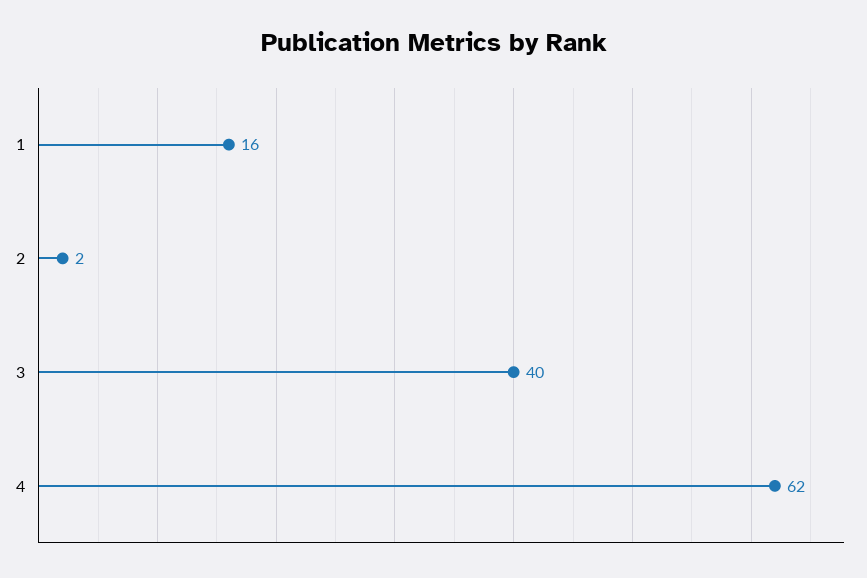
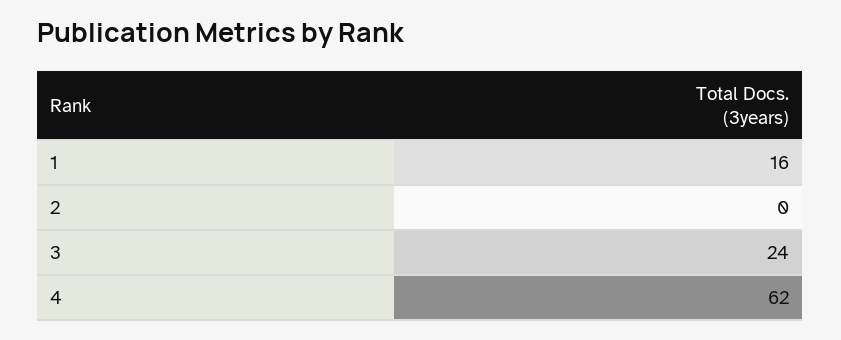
2: 2 -> 0
3: 40 -> 24

